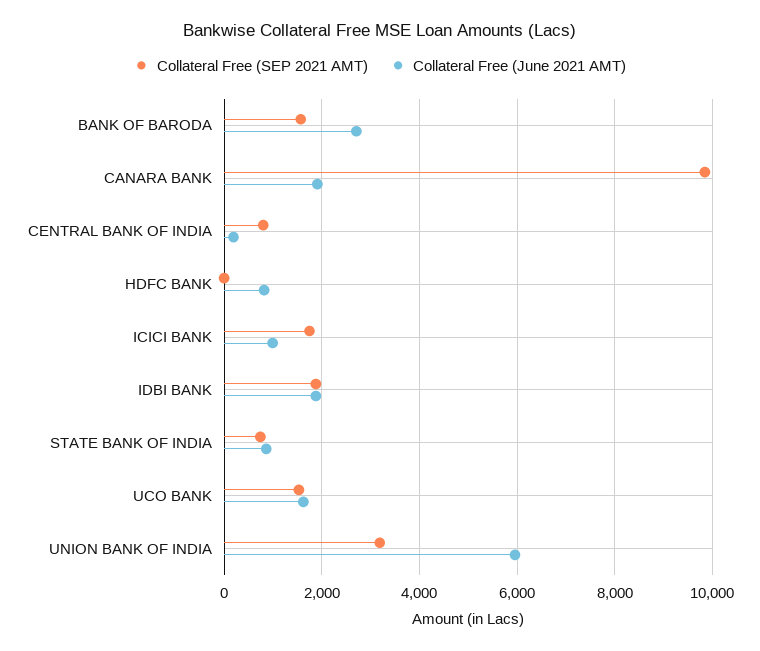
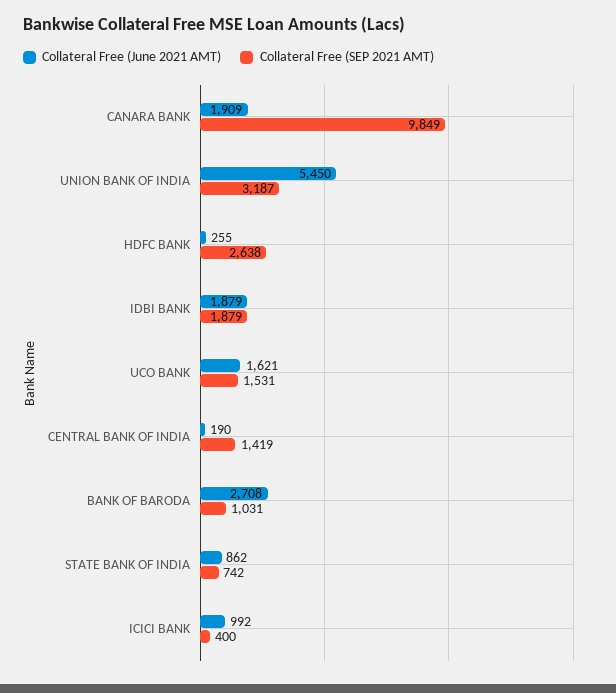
Collateral Free (SEP 2021 AMT), BANK OF BARODA: 1600 -> 1031
Collateral Free (SEP 2021 AMT), CENTRAL BANK OF INDIA: 800 -> 1419
Collateral Free (SEP 2021 AMT), HDFC BANK: 0 -> 2638
Collateral Free (June 2021 AMT), HDFC BANK: 800 -> 255
Collateral Free (SEP 2021 AMT), ICICI BANK: 1800 -> 400
Collateral Free (June 2021 AMT), UNION BANK OF INDIA: 6000 -> 5450

